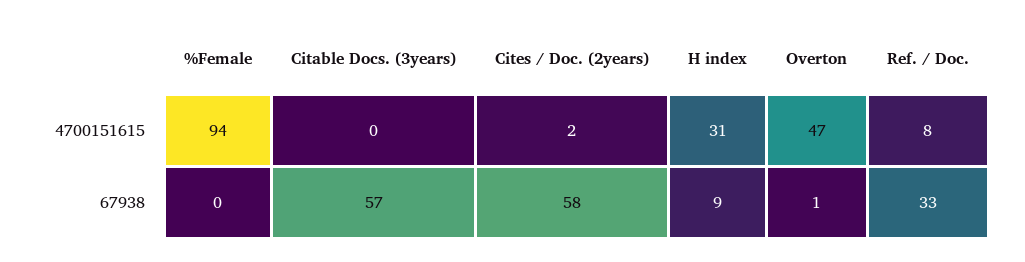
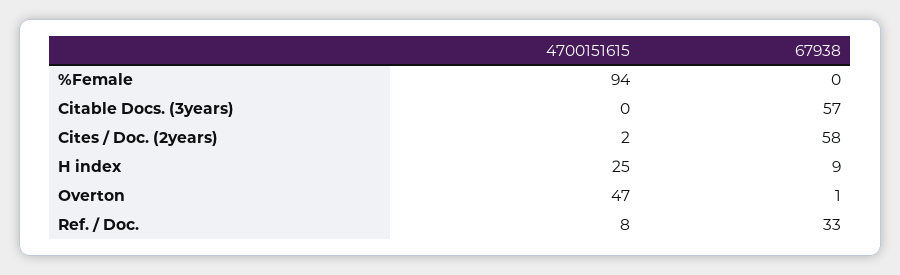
H index, 4700151615: 31 -> 25

